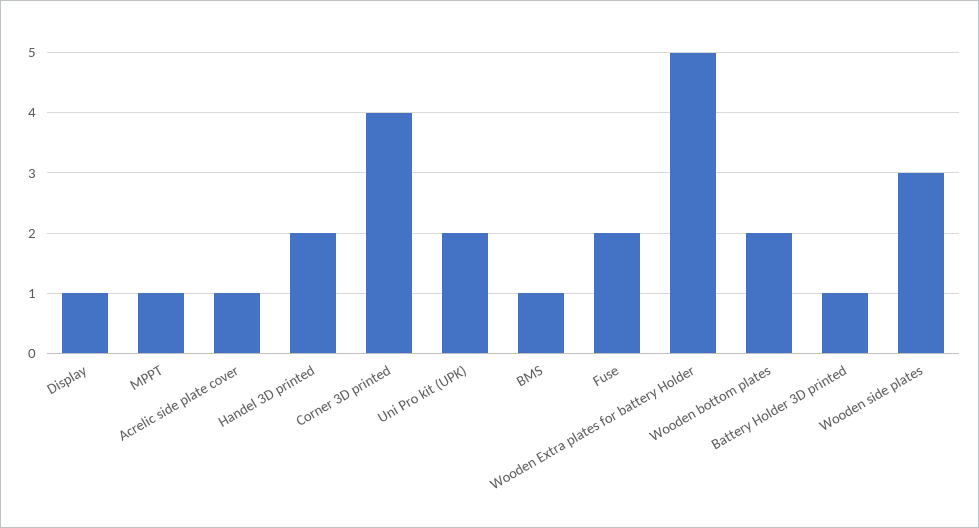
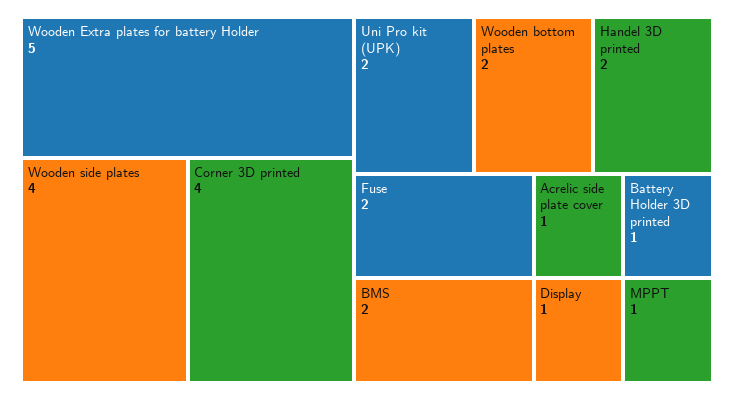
BMS: 1 -> 2
Wooden side plates: 3 -> 4

